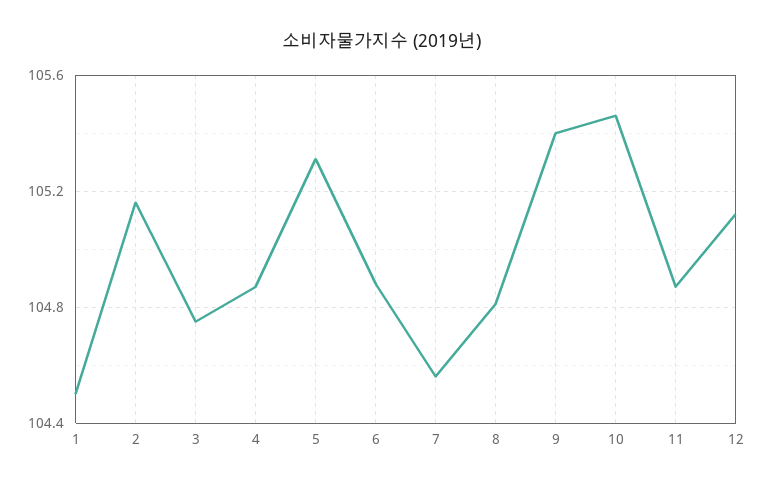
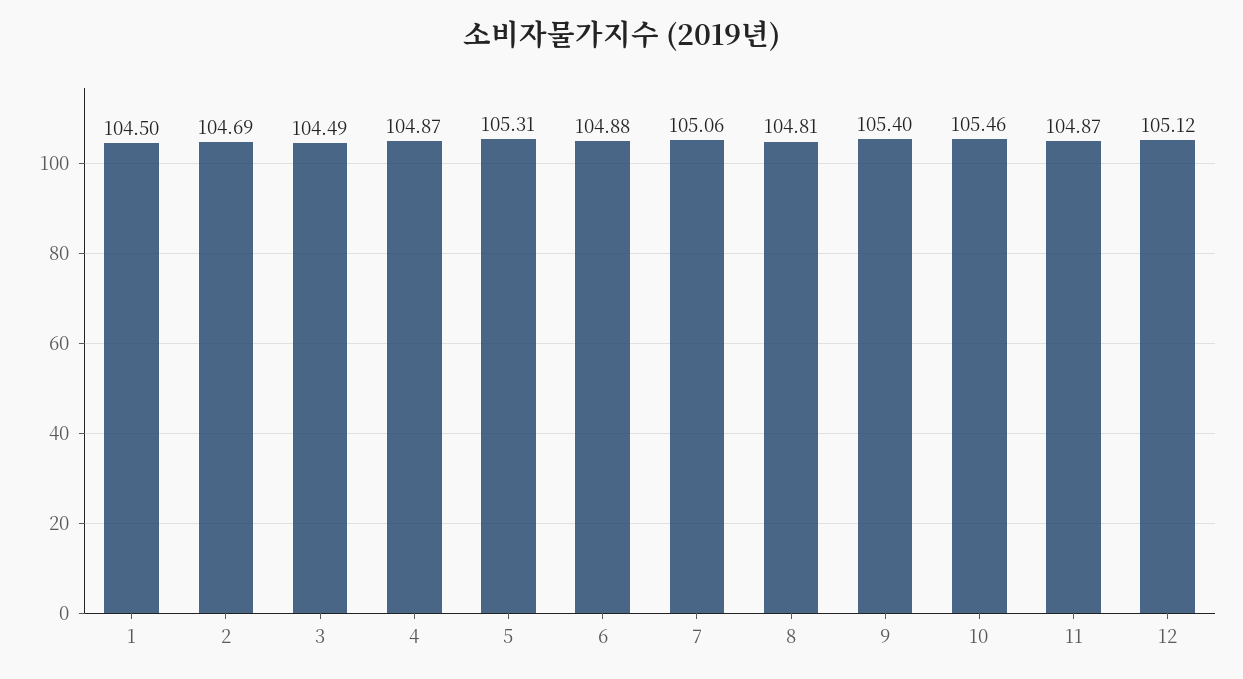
2: 105.15 -> 104.69
3: 104.75 -> 104.49
7: 104.55 -> 105.06

